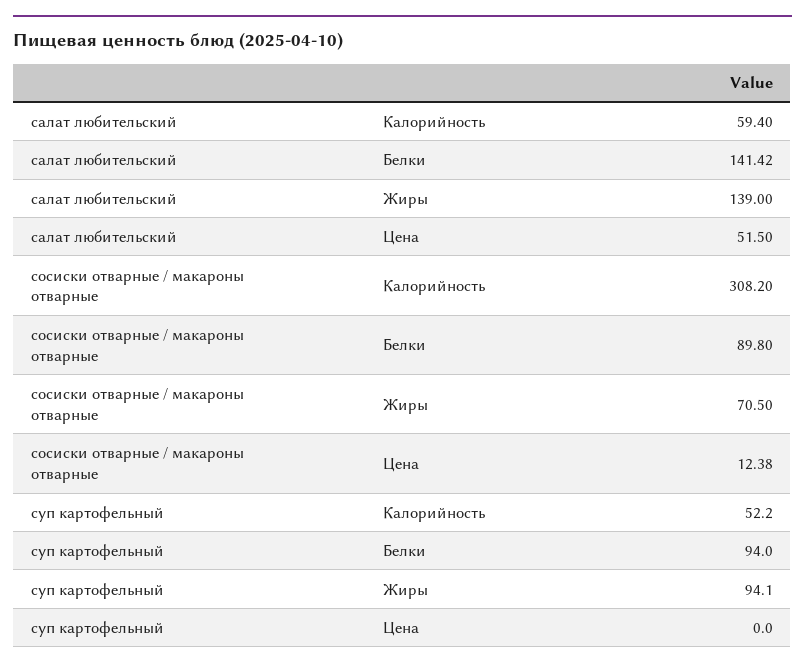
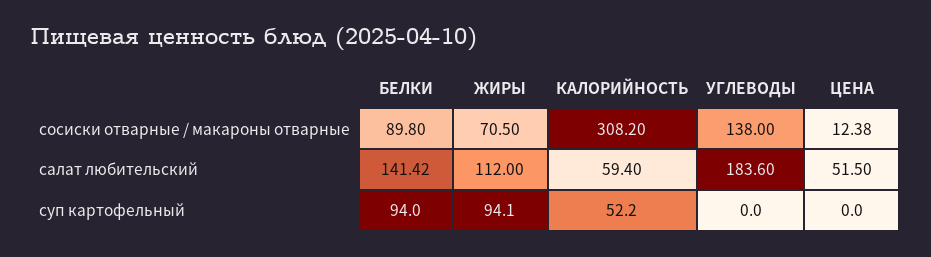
салат любительский, Жиры: 139 -> 112
сосиски отварные / макароны отварные, УГЛЕВОДЫ: none -> 138
салат любительский, УГЛЕВОДЫ: none -> 183.6
суп картофельный, УГЛЕВОДЫ: none -> 0

